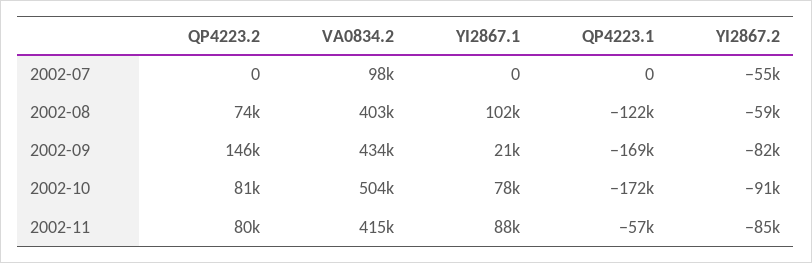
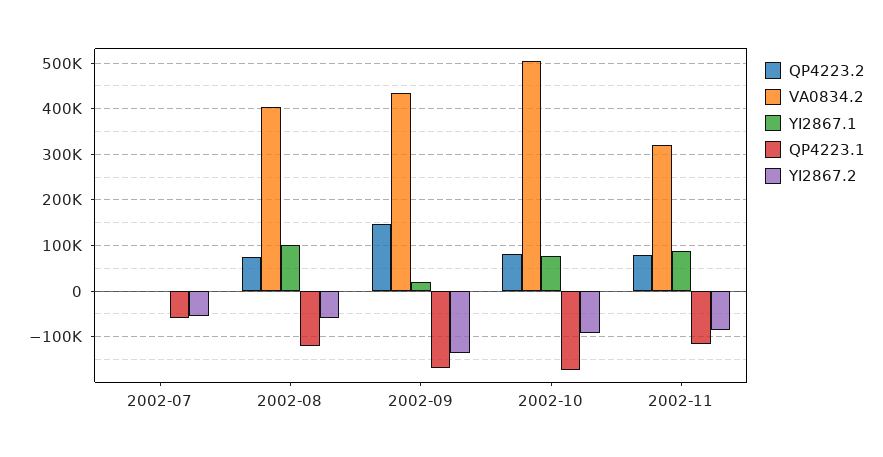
VA0834.2, 2002-07: 98000 -> 0
QP4223.1, 2002-07: 0 -> -60000
YI2867.2, 2002-09: -82000 -> -140000
VA0834.2, 2002-11: 415000 -> 320000
QP4223.1, 2002-11: -57000 -> -120000

